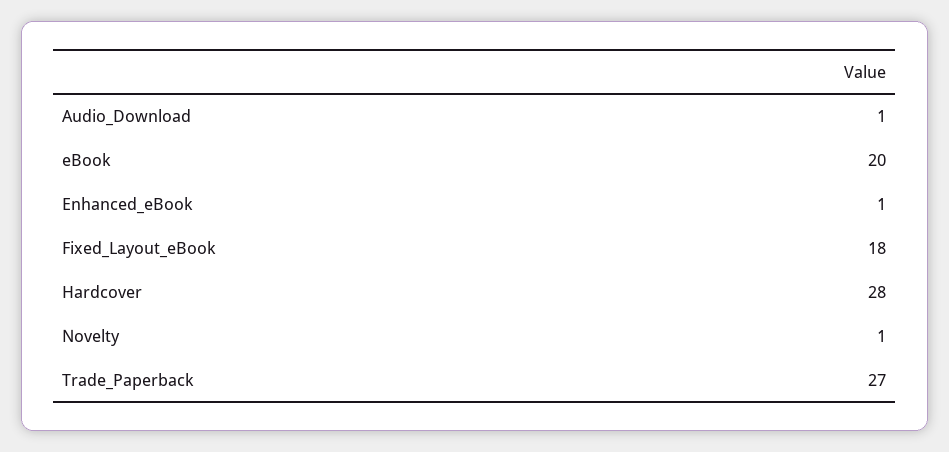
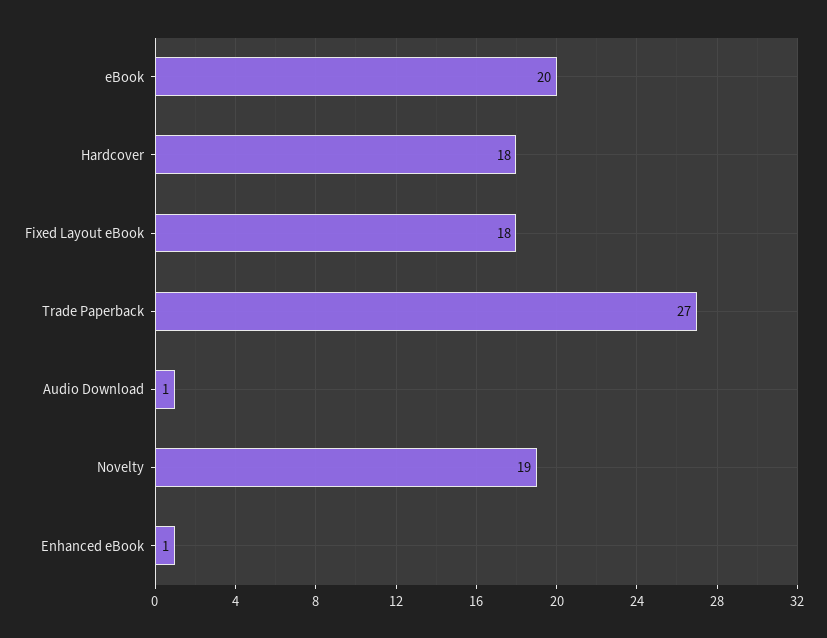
Hardcover: 28 -> 18
Novelty: 1 -> 19

